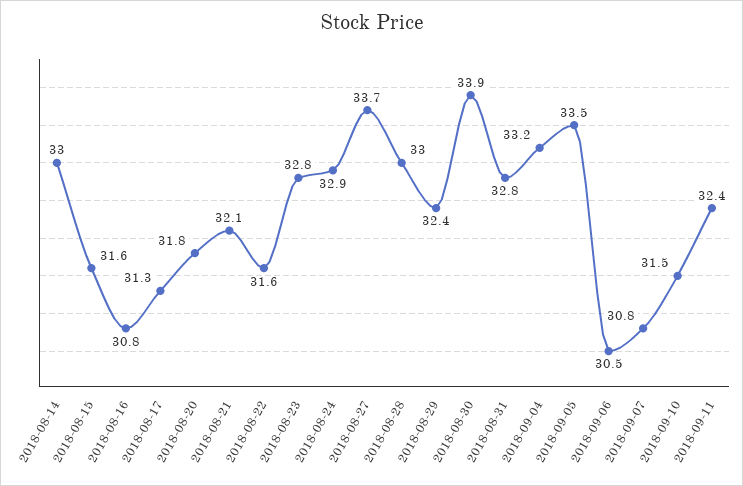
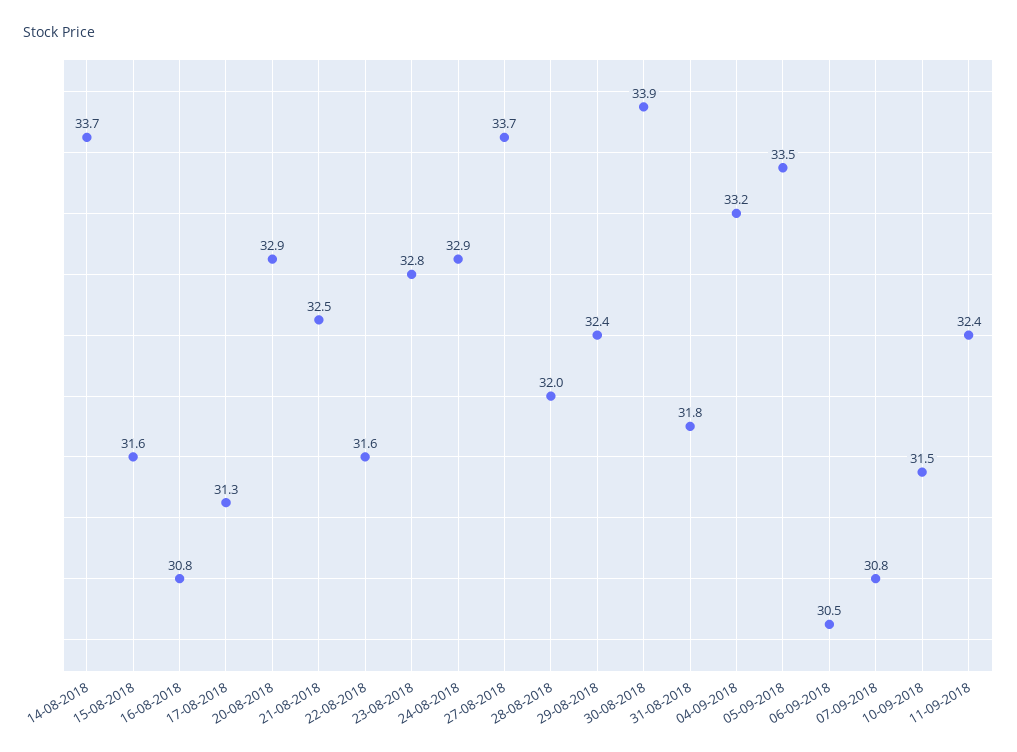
2018-08-14: 33 -> 33.7
2018-08-20: 31.8 -> 32.9
2018-08-21: 32.1 -> 32.5
2018-08-28: 33 -> 32
2018-08-31: 32.8 -> 31.8

